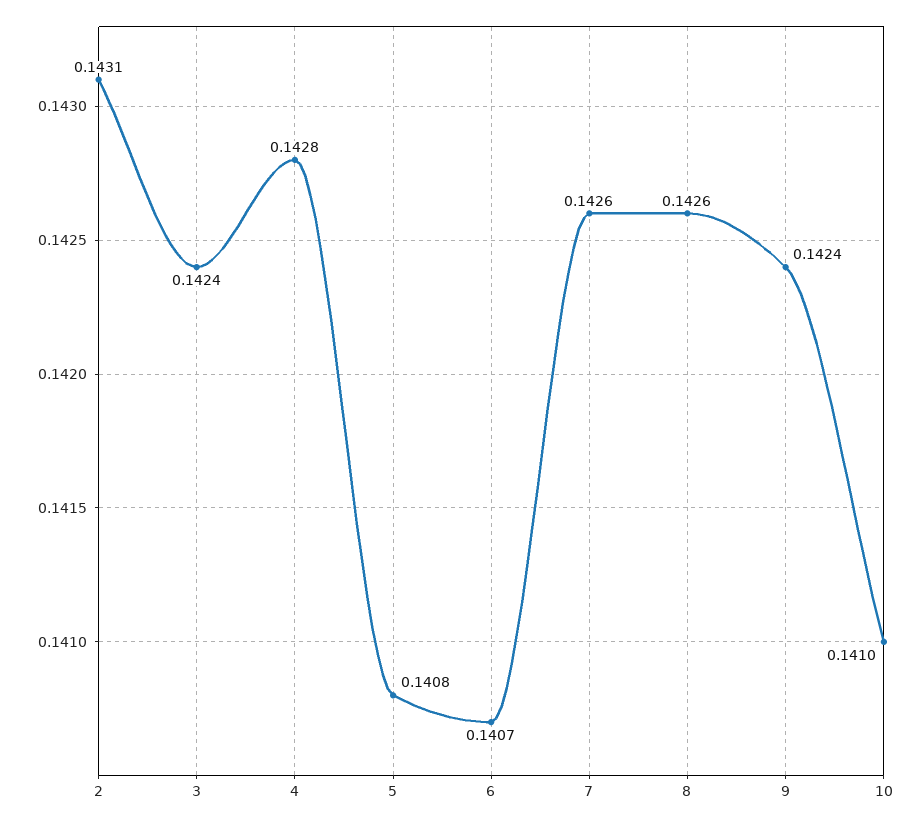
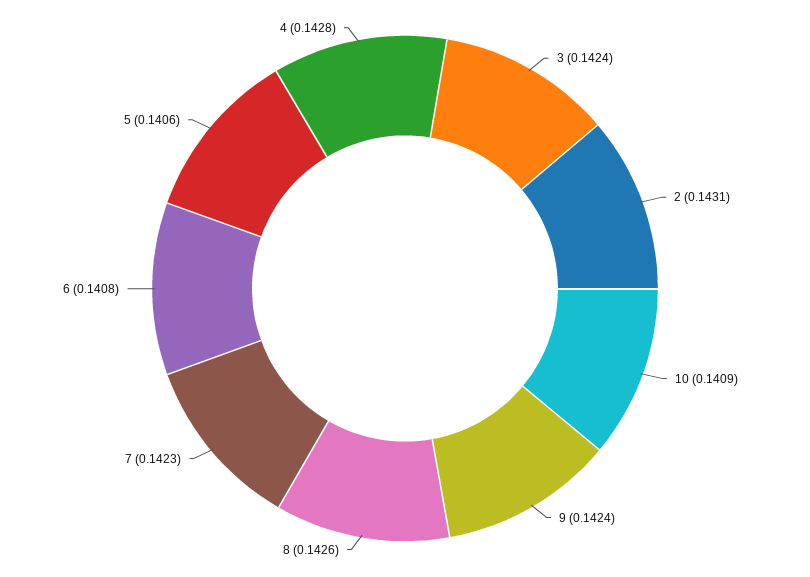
5: 0.1408 -> 0.1406
6: 0.1407 -> 0.1408
7: 0.1426 -> 0.1423
10: 0.141 -> 0.1409

